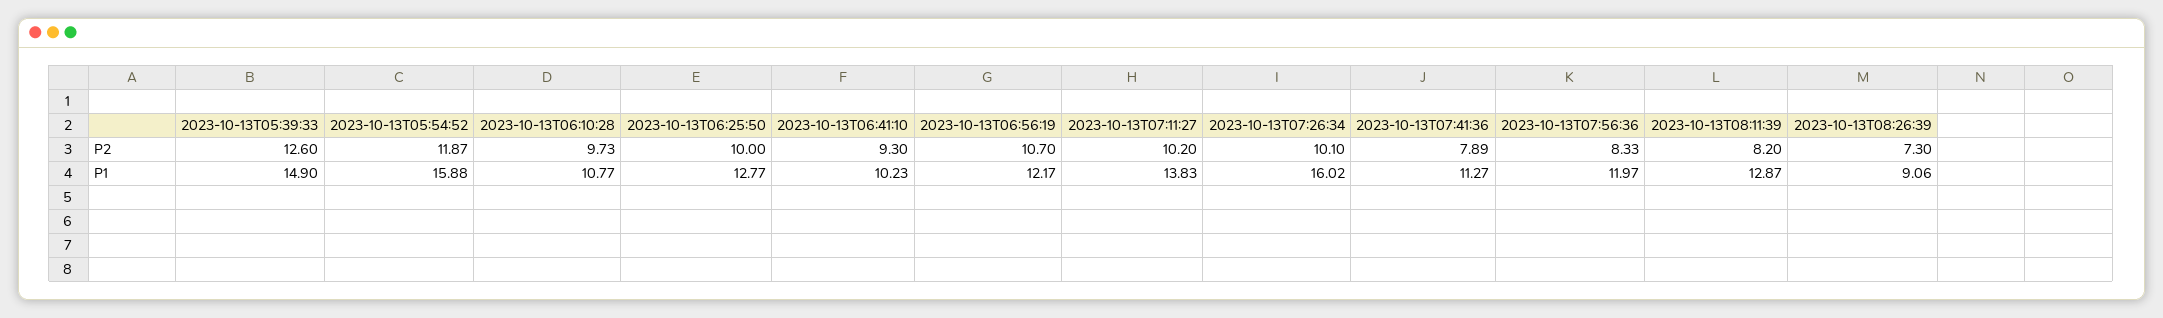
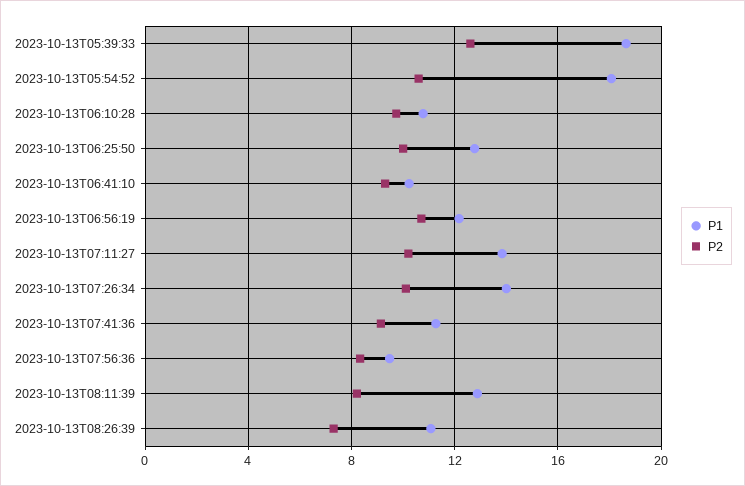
P2, 2023-10-13T05:54:52: 11.87 -> 10.5
P2, 2023-10-13T07:41:36: 7.89 -> 9
P1, 2023-10-13T05:39:33: 14.9 -> 18.5
P1, 2023-10-13T05:54:52: 15.88 -> 18
P1, 2023-10-13T07:26:34: 16.02 -> 14
P1, 2023-10-13T07:56:36: 11.97 -> 9.5
P1, 2023-10-13T08:26:39: 9.06 -> 11

